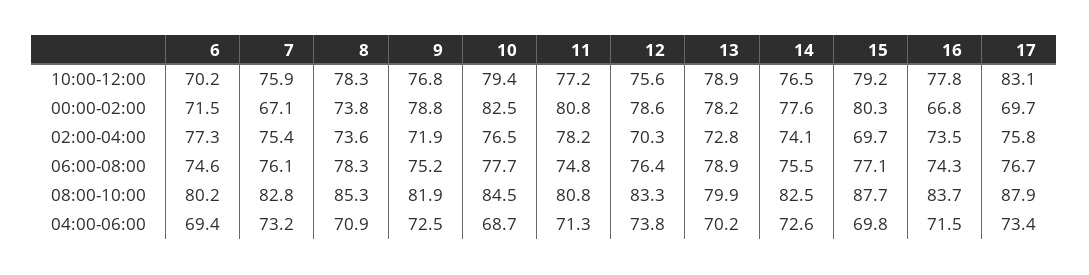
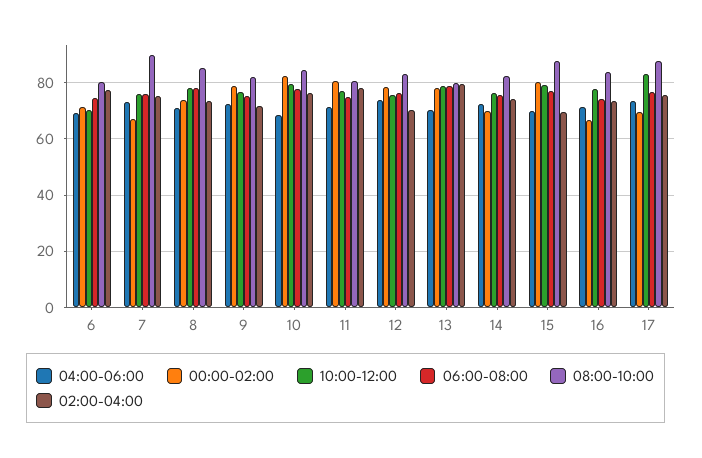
00:00-02:00, 14: 77.6 -> 70
02:00-04:00, 13: 72.8 -> 80
08:00-10:00, 7: 82.8 -> 90

